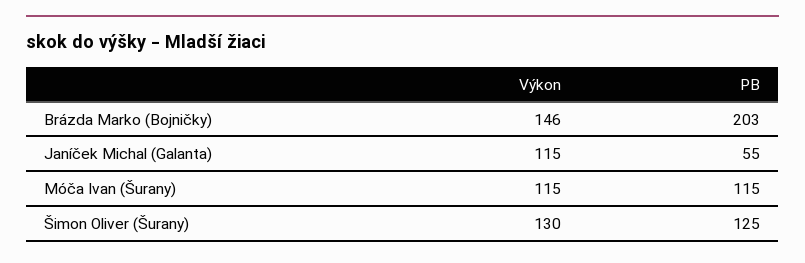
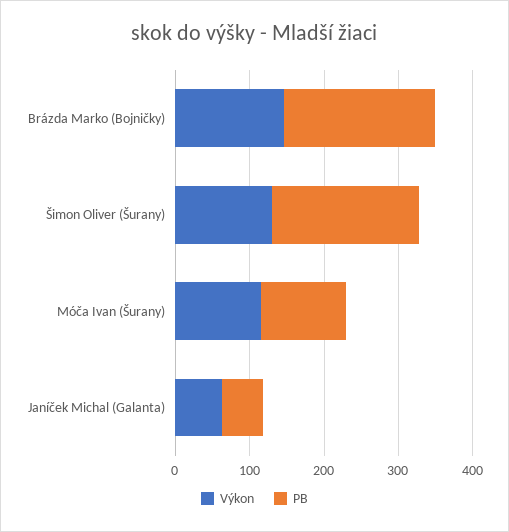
Výkon, Janíček Michal (Galanta): 115 -> 60
PB, Šimon Oliver (Šurany): 125 -> 200

